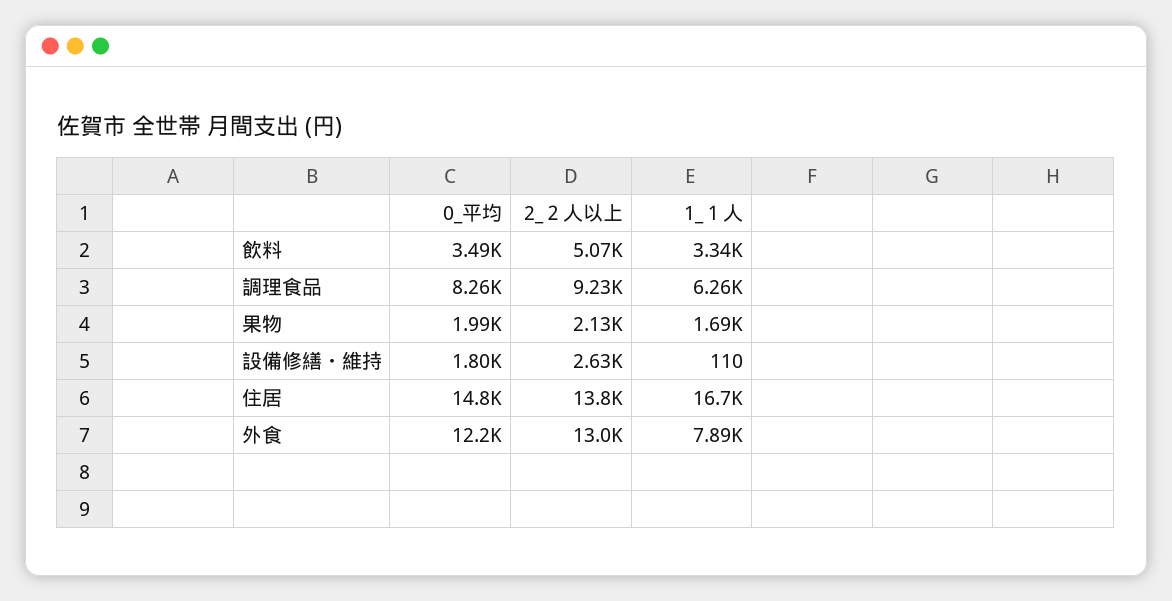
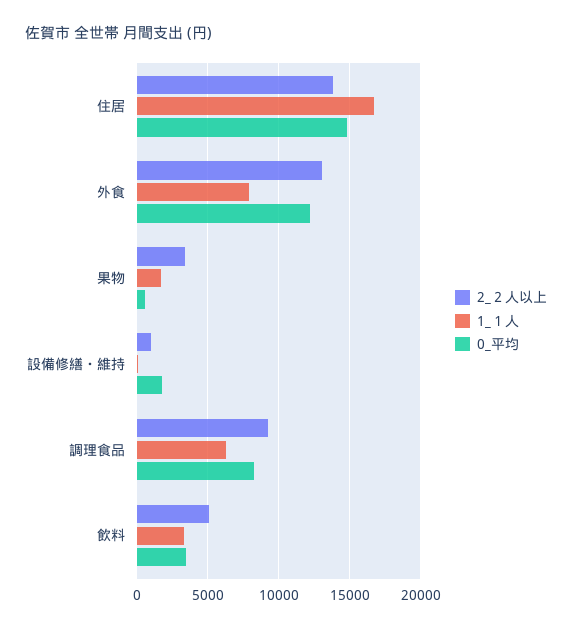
0_平均, 果物: 1990 -> 500
2_２人以上, 果物: 2130 -> 3500
2_２人以上, 設備修繕・維持: 2630 -> 1000

